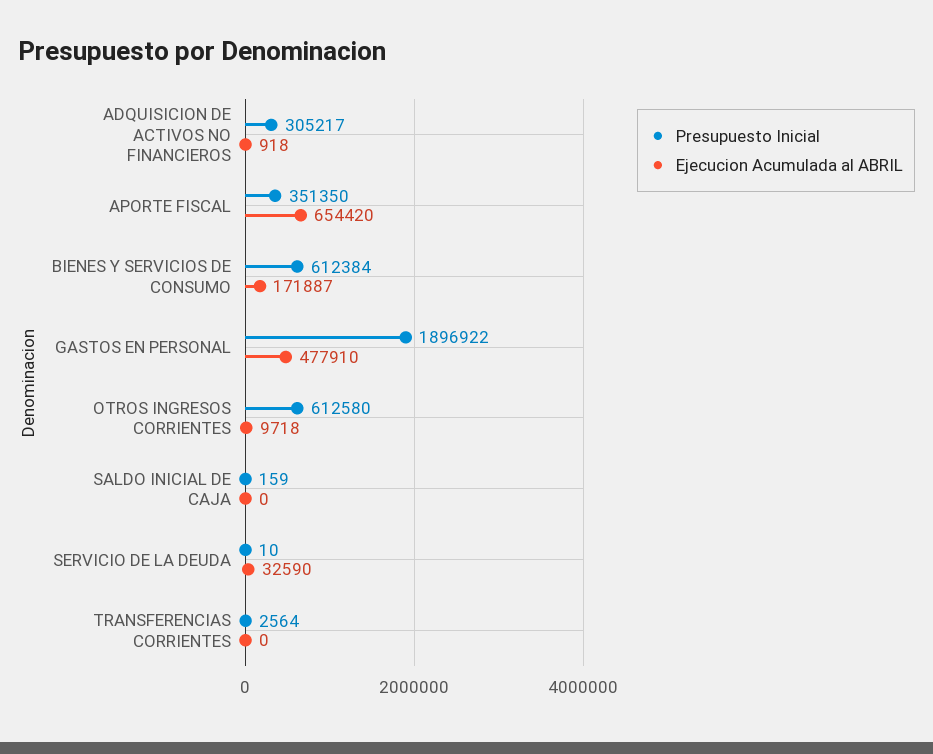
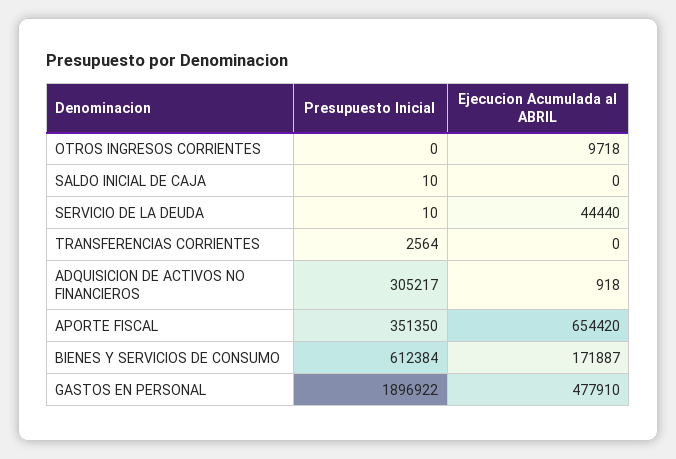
Presupuesto Inicial, OTROS INGRESOS CORRIENTES: 612580 -> 0
Presupuesto Inicial, SALDO INICIAL DE CAJA: 159 -> 10
Ejecucion Acumulada al ABRIL, SERVICIO DE LA DEUDA: 32590 -> 44440

